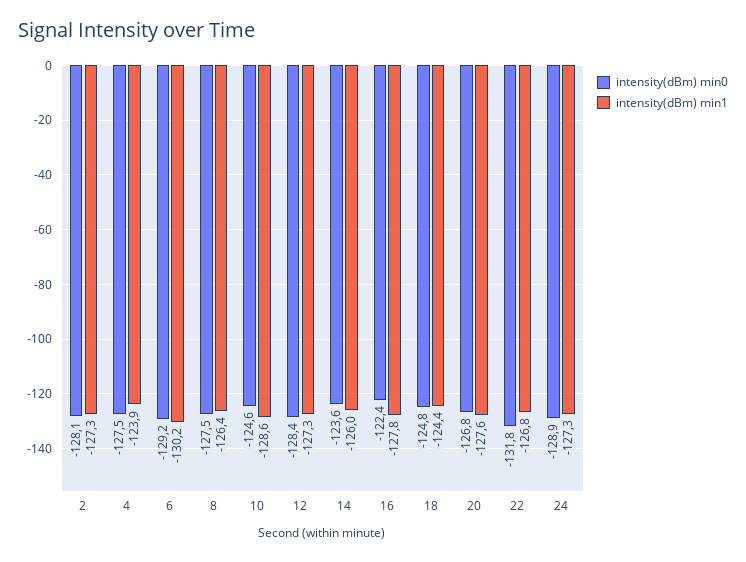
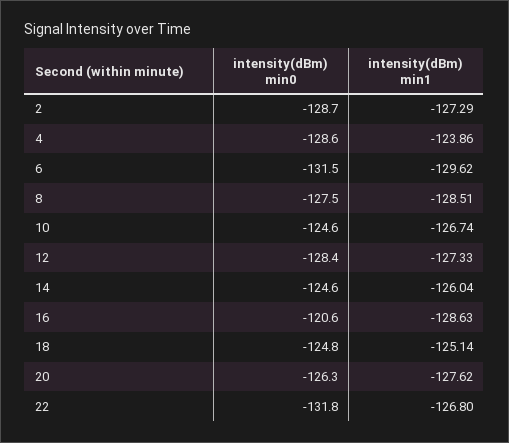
intensity(dBm) min0, 2: -128.1 -> -128.7
intensity(dBm) min0, 4: -127.5 -> -128.6
intensity(dBm) min0, 6: -129.2 -> -131.5
intensity(dBm) min1, 6: -130.2 -> -129.62
intensity(dBm) min1, 8: -126.4 -> -128.51
intensity(dBm) min1, 10: -128.6 -> -126.74
intensity(dBm) min0, 14: -123.6 -> -124.6
intensity(dBm) min0, 16: -122.4 -> -120.6
intensity(dBm) min1, 16: -127.8 -> -128.63
intensity(dBm) min1, 18: -124.4 -> -125.14
intensity(dBm) min0, 20: -126.8 -> -126.3
intensity(dBm) min0, 24: -128.9 -> none
intensity(dBm) min1, 24: -127.3 -> none

